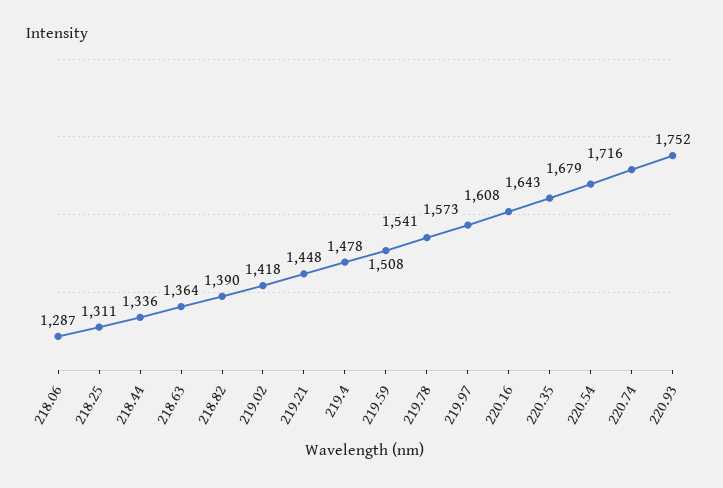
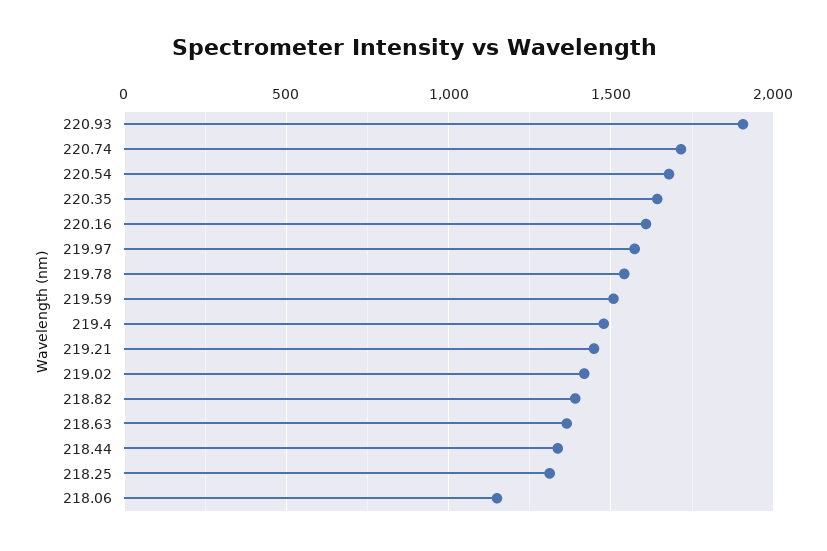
218.06: 1287 -> 1150
220.93: 1752 -> 1900

